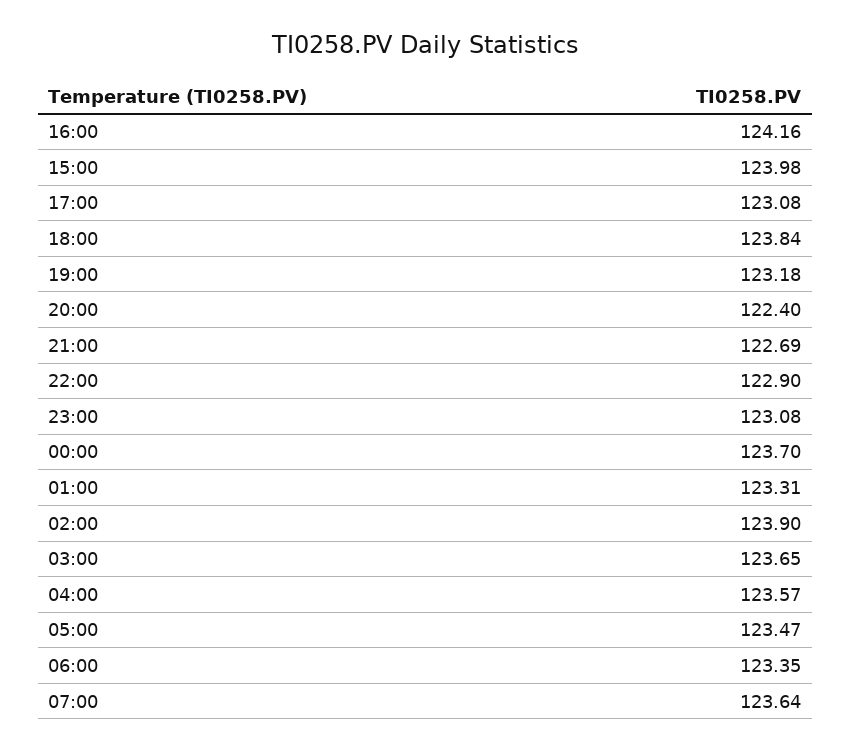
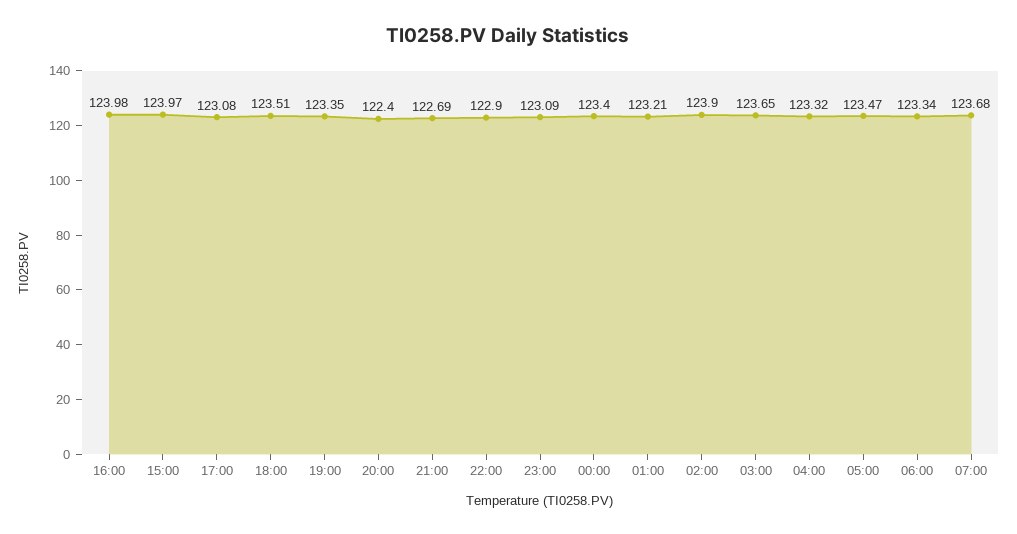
16:00: 124.16 -> 123.98
15:00: 123.98 -> 123.97
18:00: 123.84 -> 123.51
19:00: 123.18 -> 123.35
23:00: 123.08 -> 123.09
00:00: 123.7 -> 123.4
01:00: 123.31 -> 123.21
04:00: 123.57 -> 123.32
06:00: 123.35 -> 123.34
07:00: 123.64 -> 123.68

